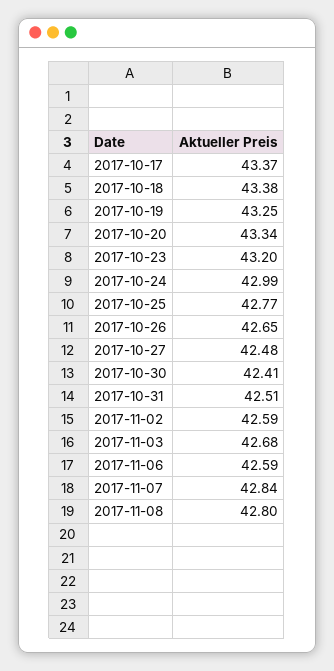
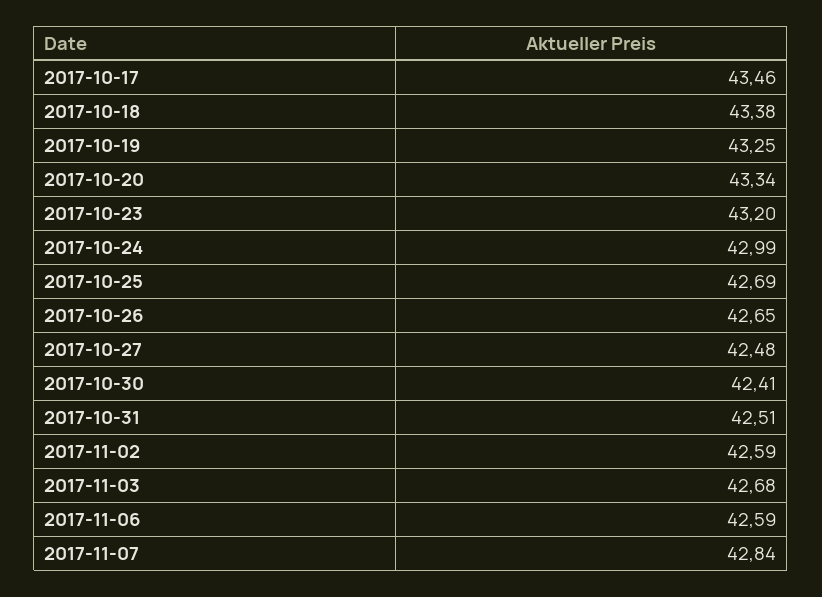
2017-10-17: 43.37 -> 43.46
2017-10-25: 42.77 -> 42.69
2017-11-08: 42.8 -> none

